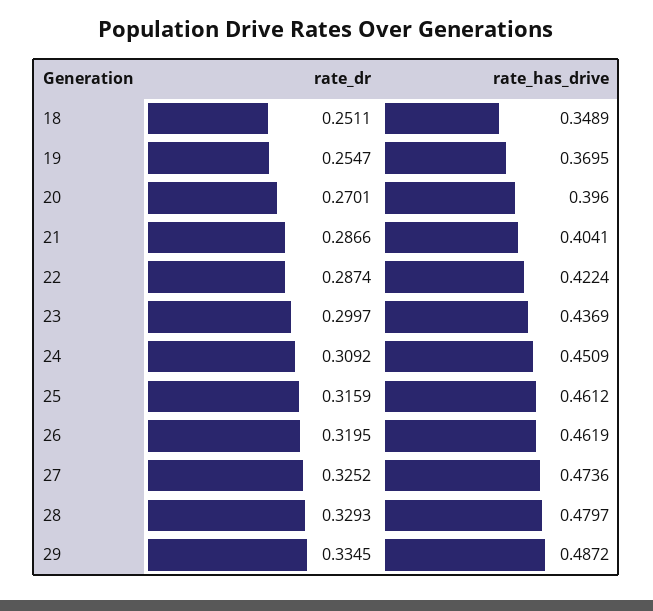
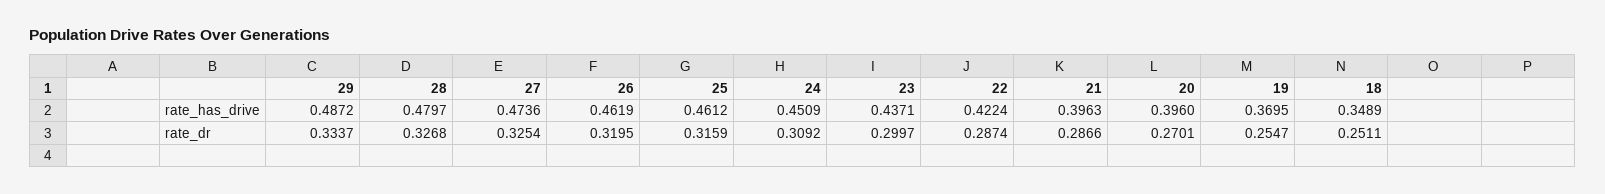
rate_has_drive, 21: 0.4041 -> 0.3963
rate_has_drive, 23: 0.4369 -> 0.4371
rate_dr, 27: 0.3252 -> 0.3254
rate_dr, 28: 0.3293 -> 0.3268
rate_dr, 29: 0.3345 -> 0.3337

